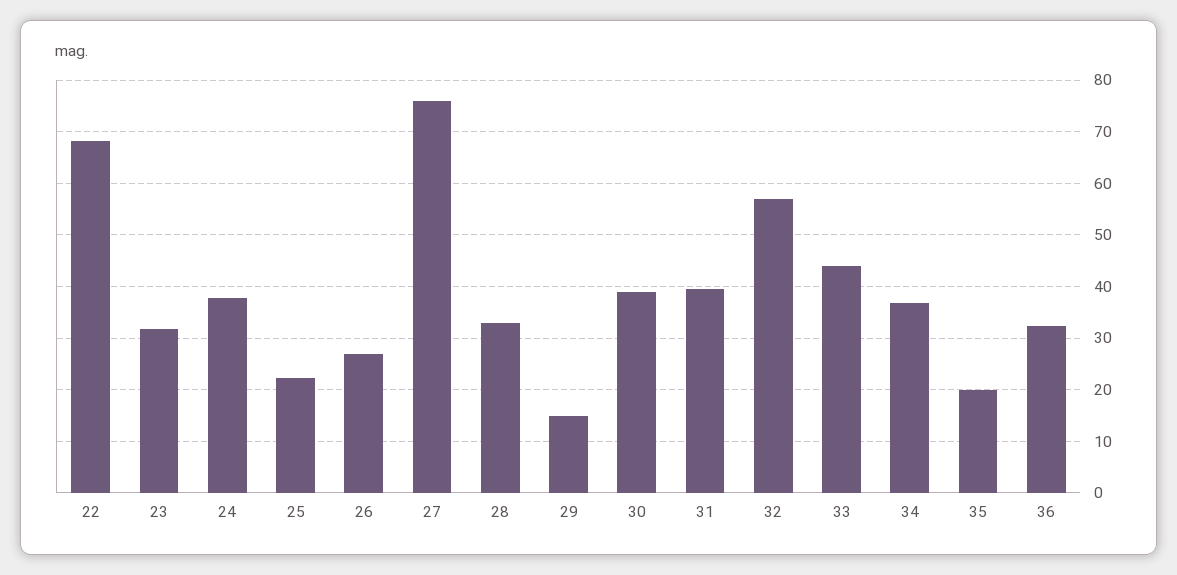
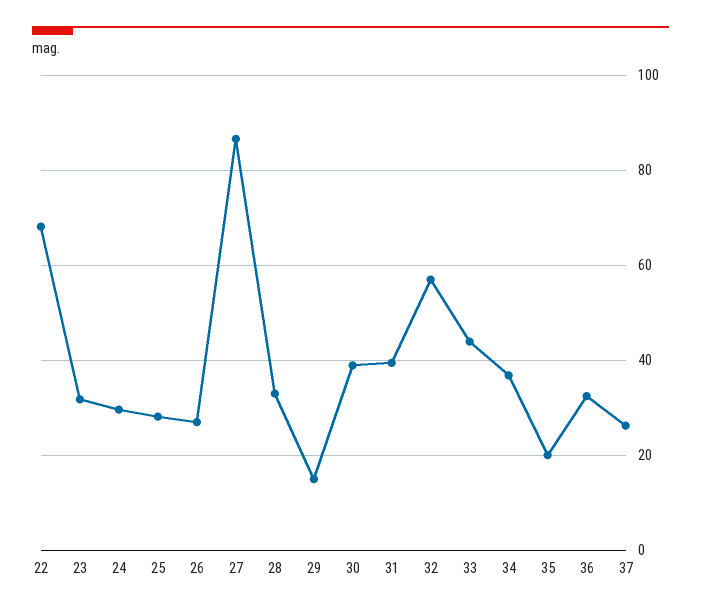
24: 38 -> 30
25: 22 -> 28
27: 76 -> 86
37: none -> 26

